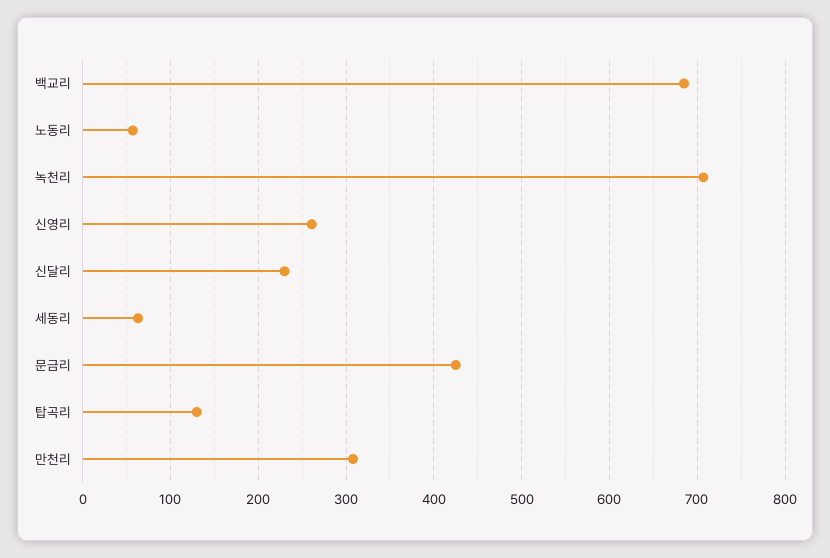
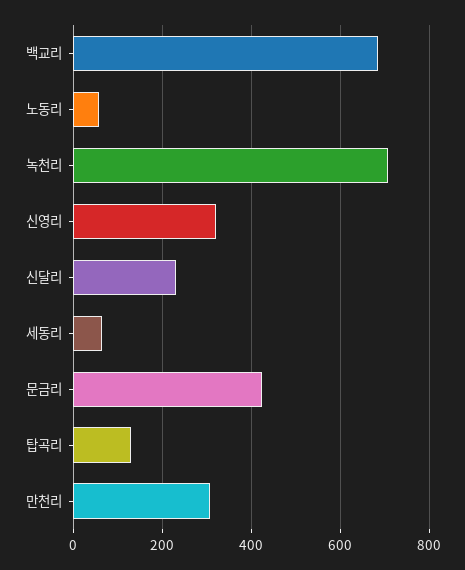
신영리: 260 -> 320

